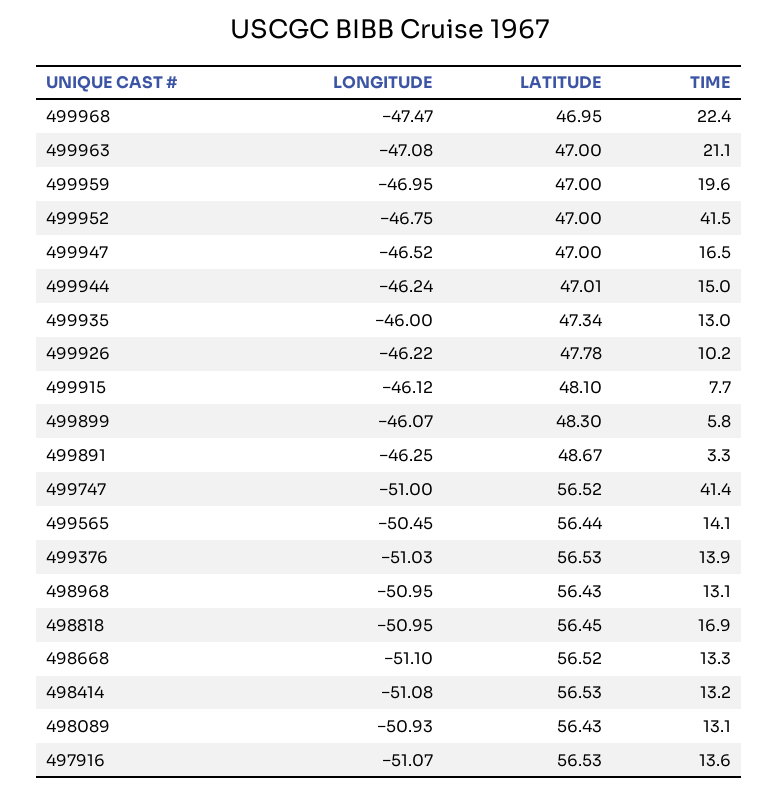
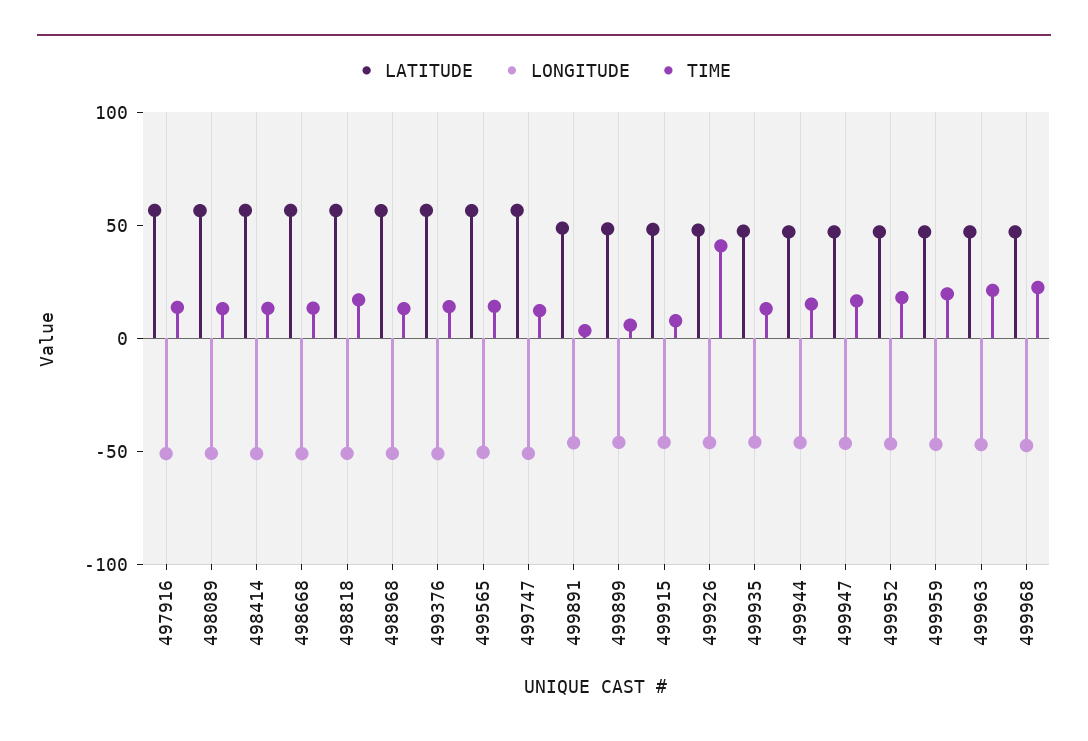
TIME, 499952: 41.5 -> 20
TIME, 499926: 10.2 -> 40
TIME, 499747: 41.4 -> 10

